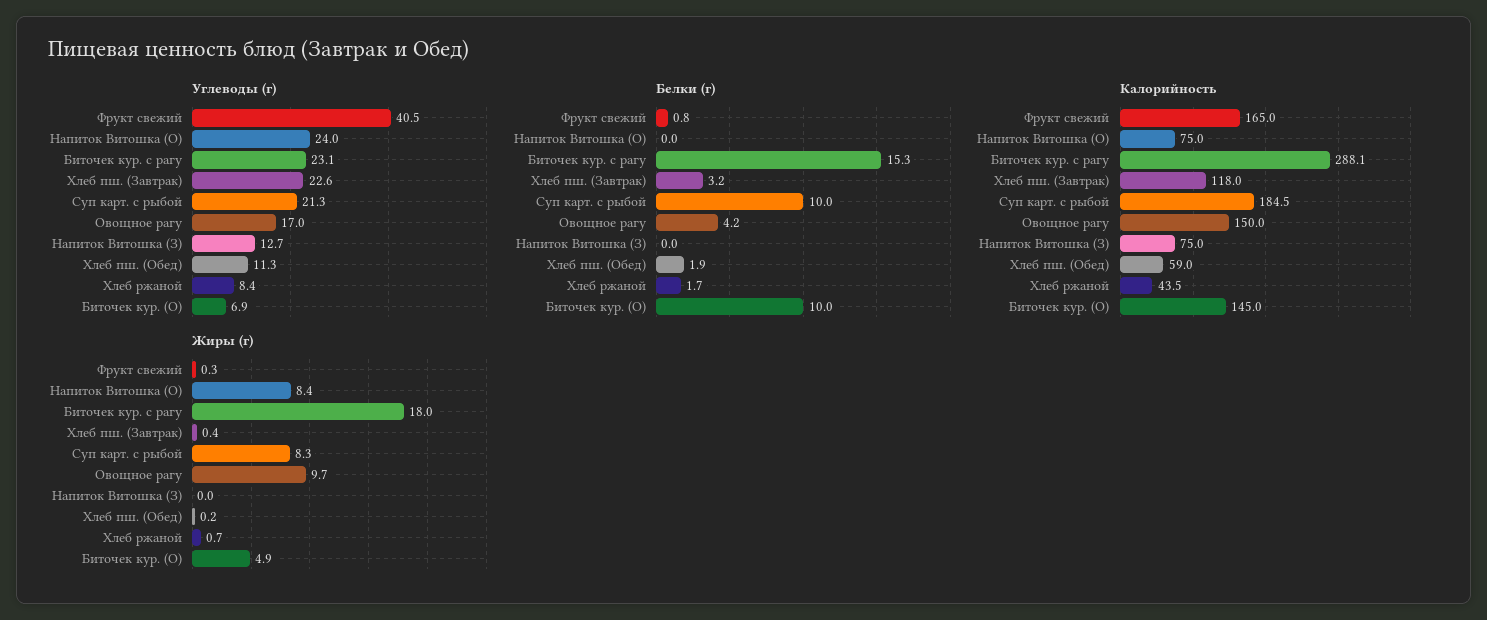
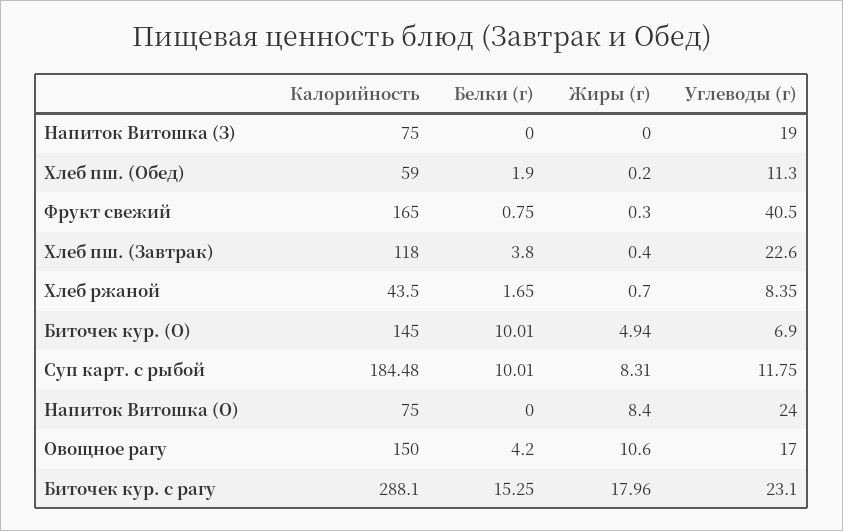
Углеводы (г), Суп карт. с рыбой: 21.3 -> 11.75
Углеводы (г), Напиток Витошка (З): 12.7 -> 19
Белки (г), Хлеб пш. (Завтрак): 3.2 -> 3.8
Жиры (г), Овощное рагу: 9.7 -> 10.6

